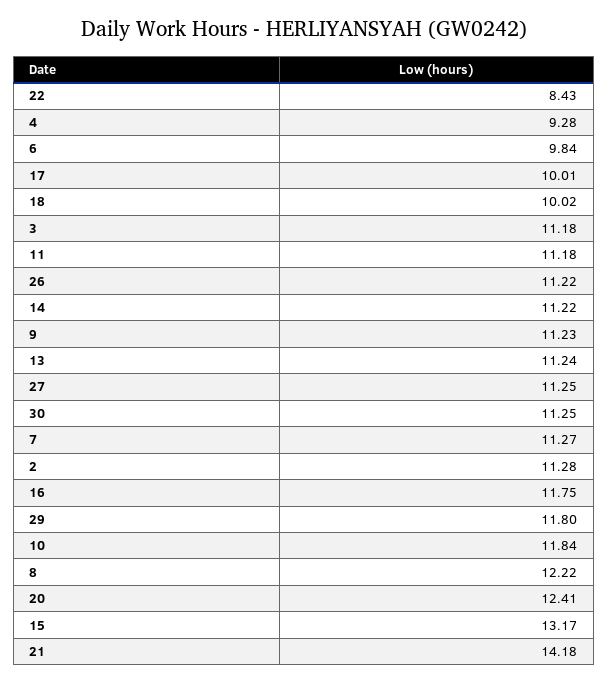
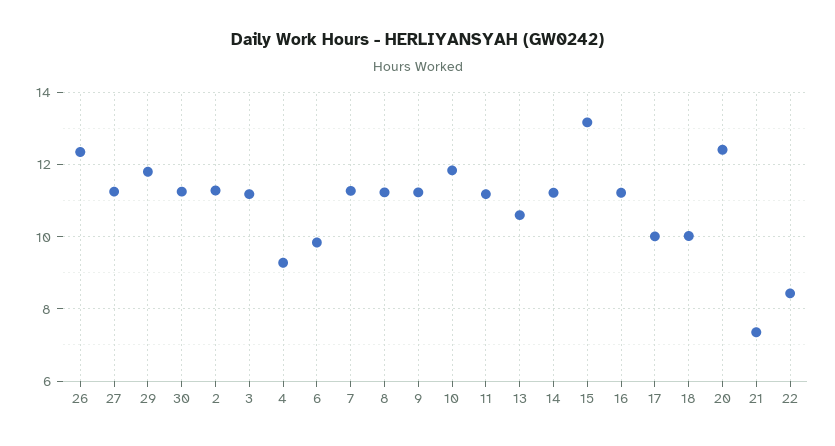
26: 11.22 -> 12.4
13: 11.24 -> 10.6
16: 11.75 -> 11.2
8: 12.22 -> 11.2
21: 14.18 -> 7.4

